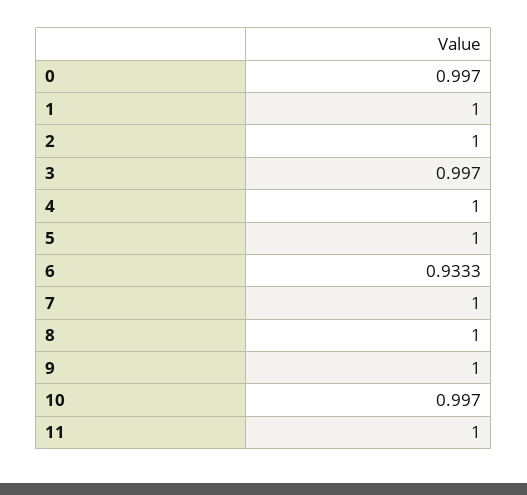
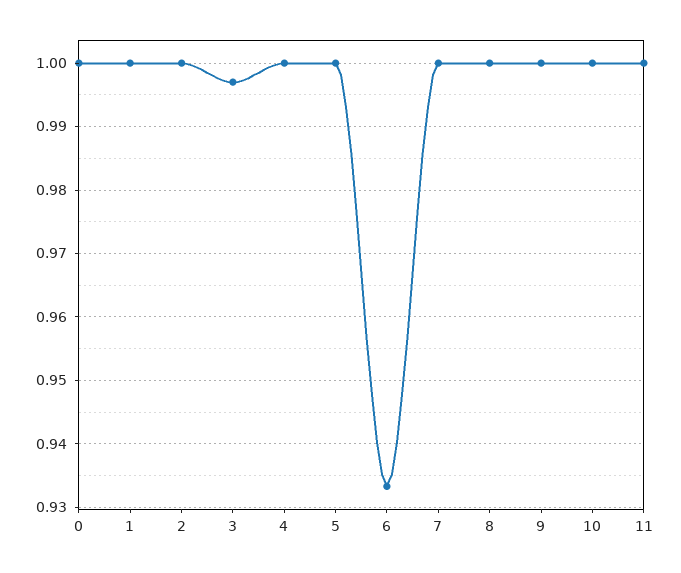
0: 0.997 -> 1
10: 0.997 -> 1

